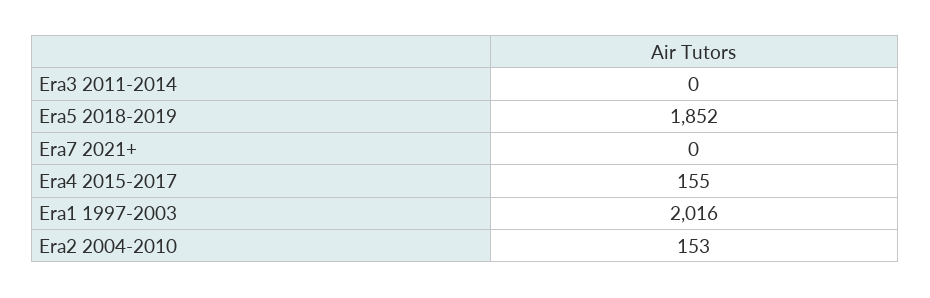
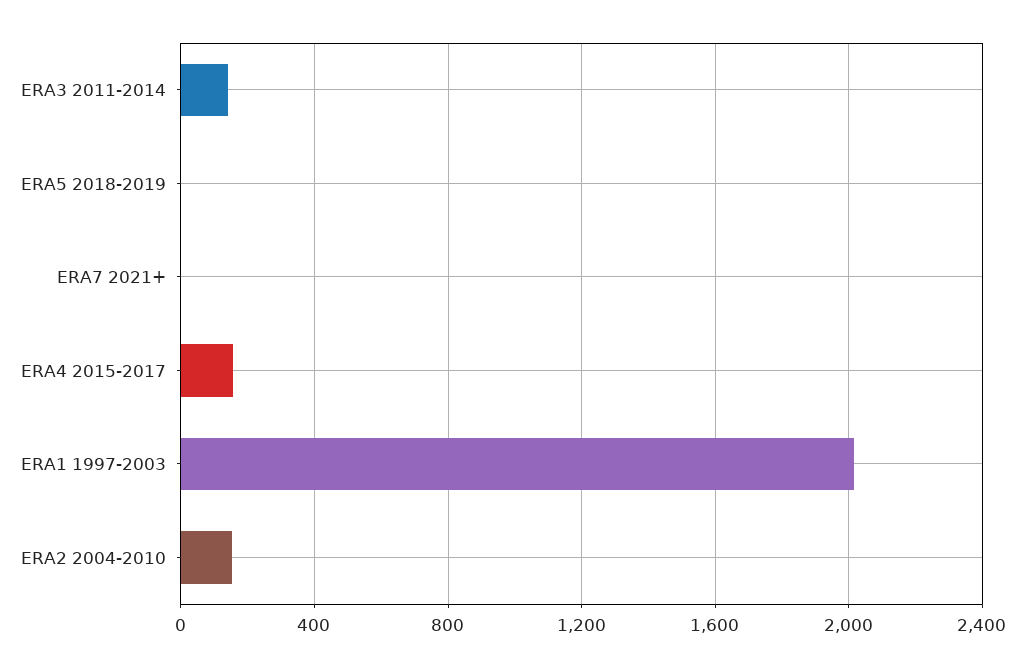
Era3 2011-2014: 0 -> 150
Era5 2018-2019: 1852 -> 0

